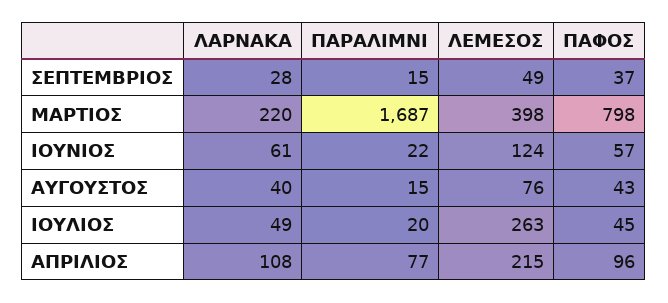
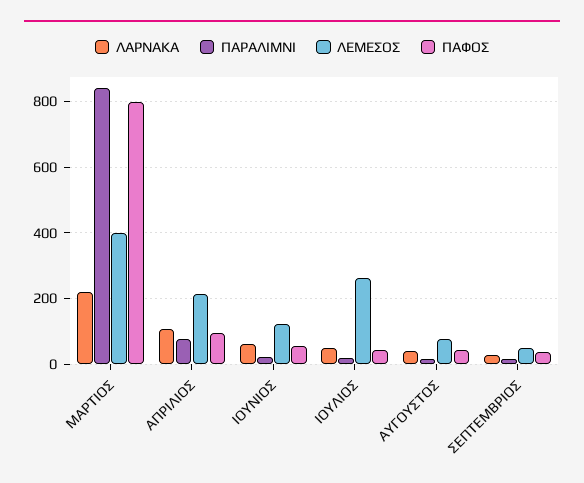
ΠΑΡΑΛΙΜΝΙ, ΜΑΡΤΙΟΣ: 1687 -> 840

